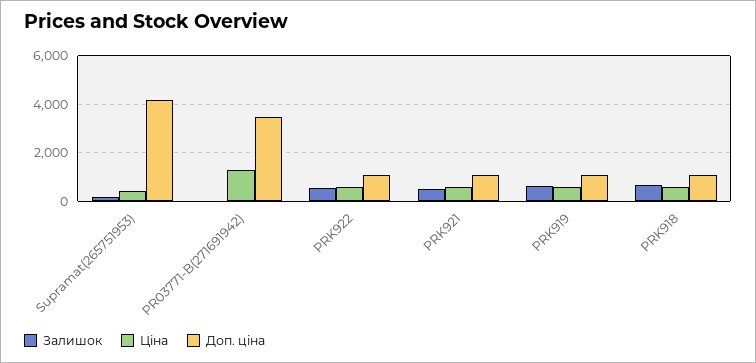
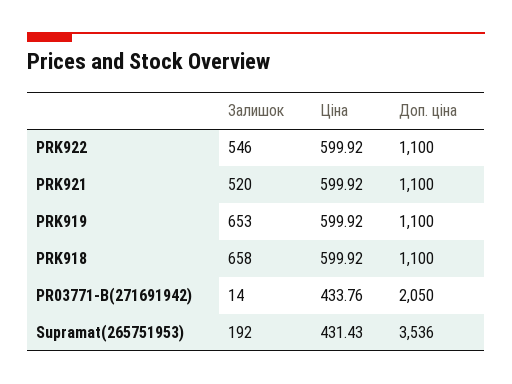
Доп. ціна, Supramat(265751953): 4250 -> 3536
Ціна, PR03771-B(271691942): 1250 -> 433.76
Доп. ціна, PR03771-B(271691942): 3500 -> 2050

